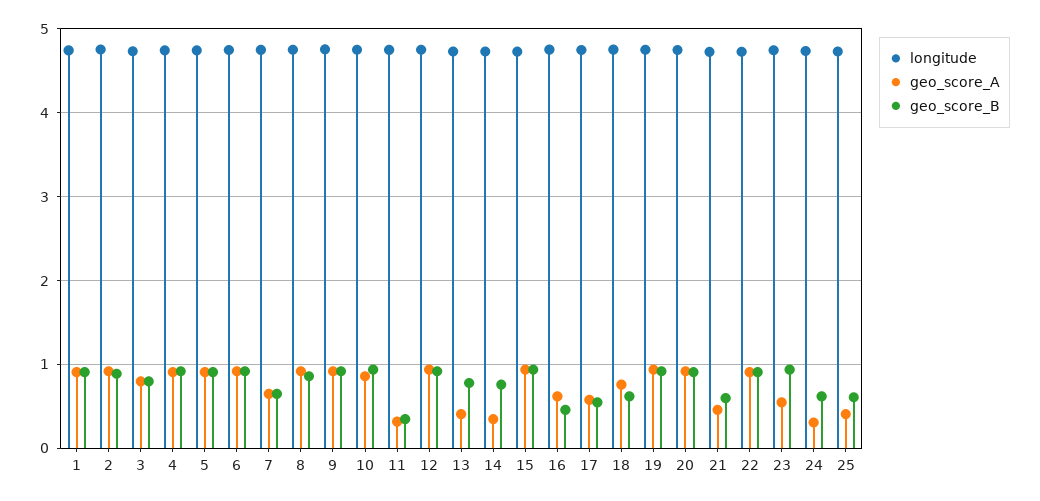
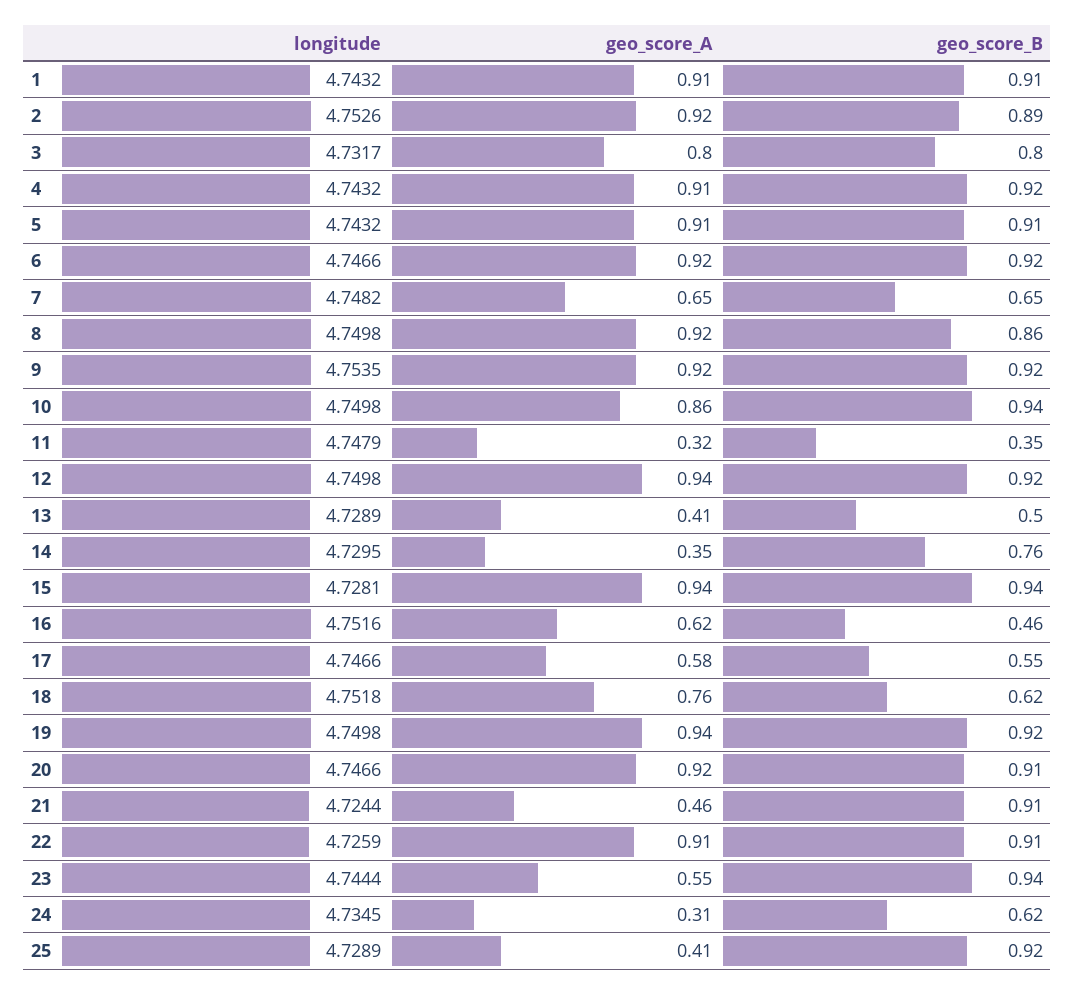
geo_score_B, 13: 0.8 -> 0.5
geo_score_B, 21: 0.6 -> 0.91
geo_score_B, 25: 0.6 -> 0.92

